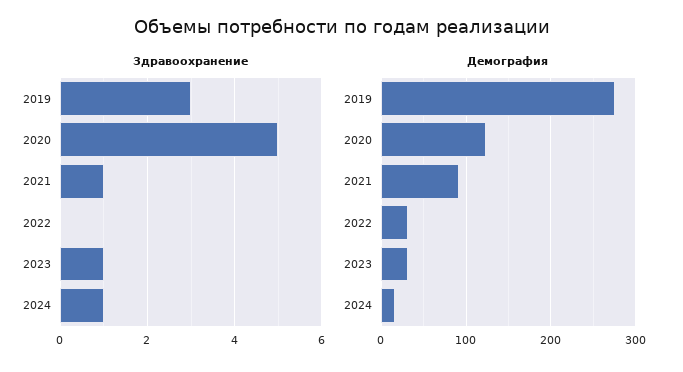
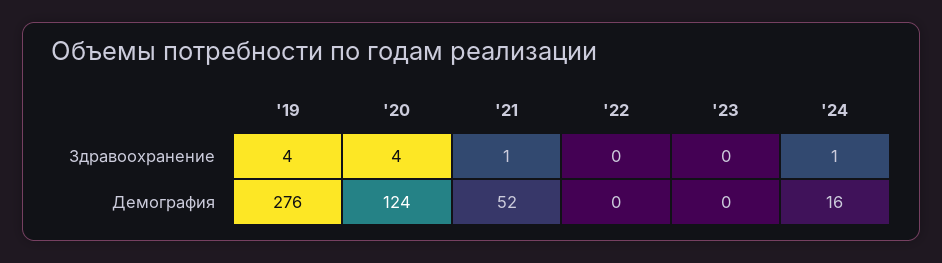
Здравоохранение, 2019: 3 -> 4
Здравоохранение, 2020: 5 -> 4
Здравоохранение, 2023: 1 -> 0
Демография, 2021: 90 -> 52
Демография, 2022: 30 -> 0
Демография, 2023: 30 -> 0

